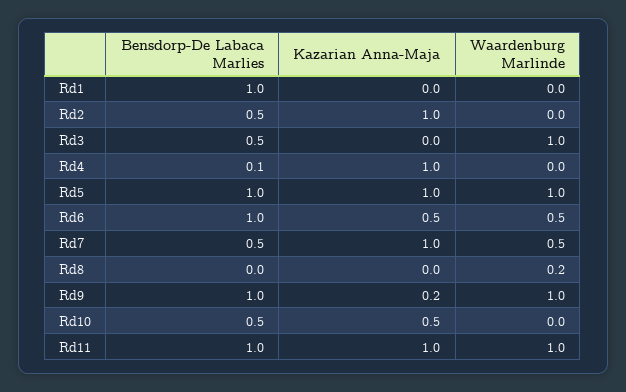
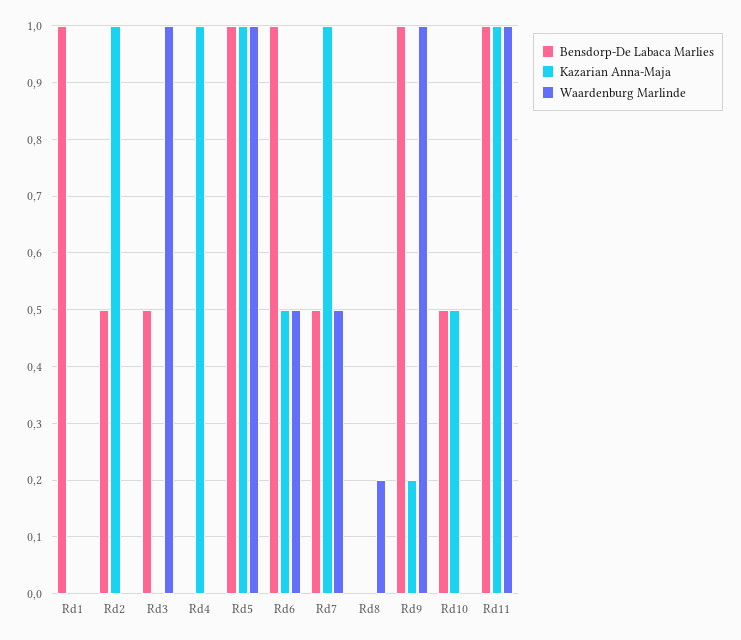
Bensdorp-De Labaca Marlies, Rd4: 0.1 -> 0

